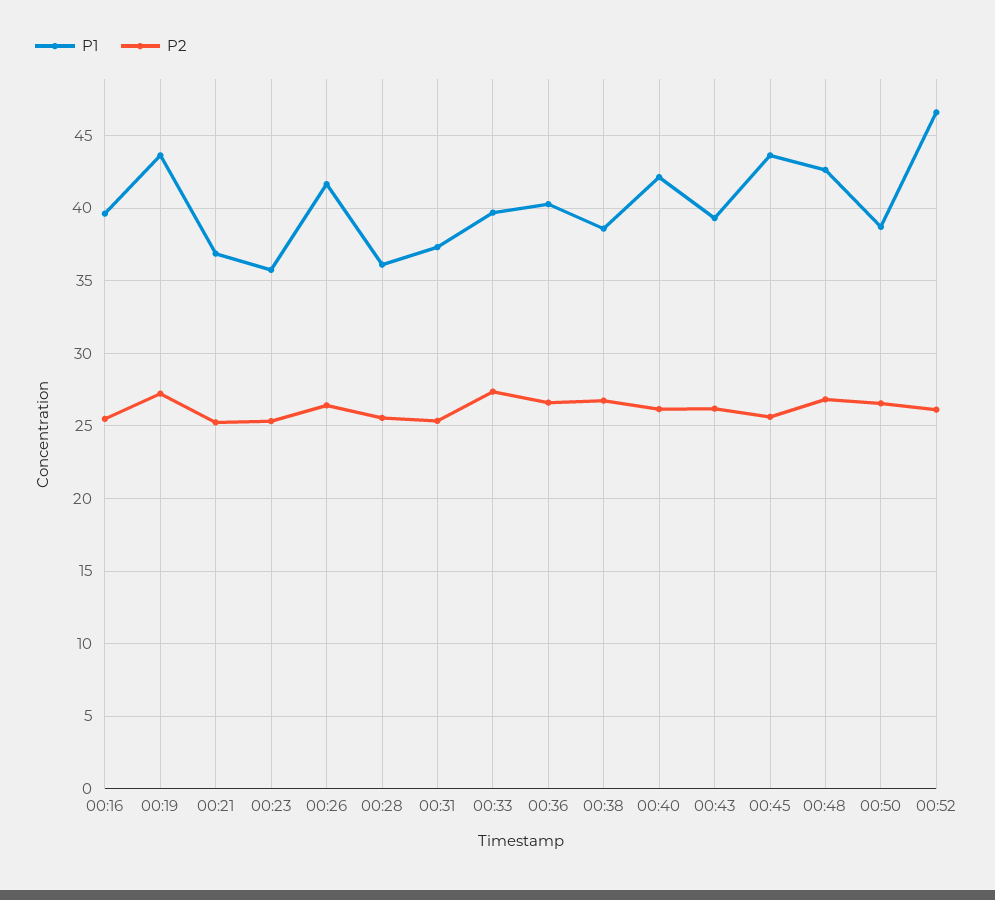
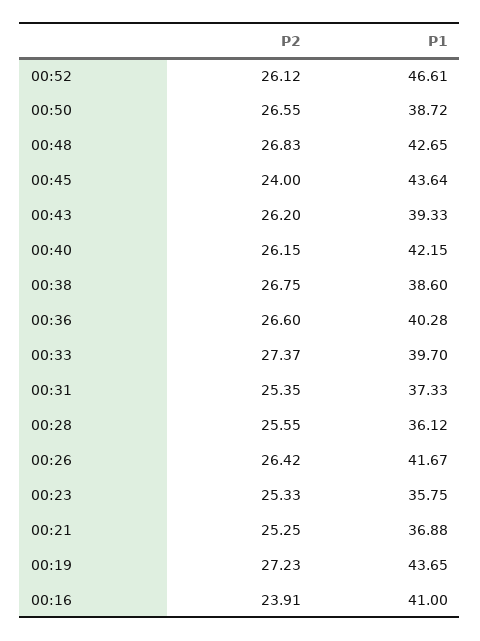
P1, 00:16: 39.5 -> 41
P2, 00:16: 25.5 -> 23.91
P2, 00:45: 25.5 -> 24

